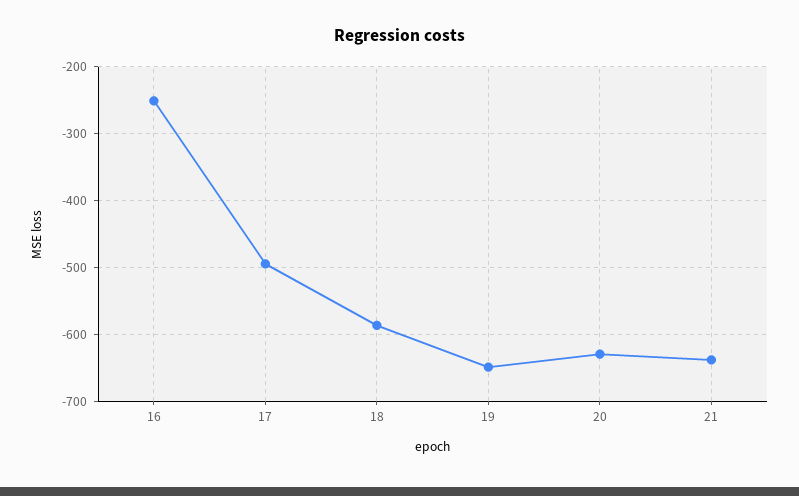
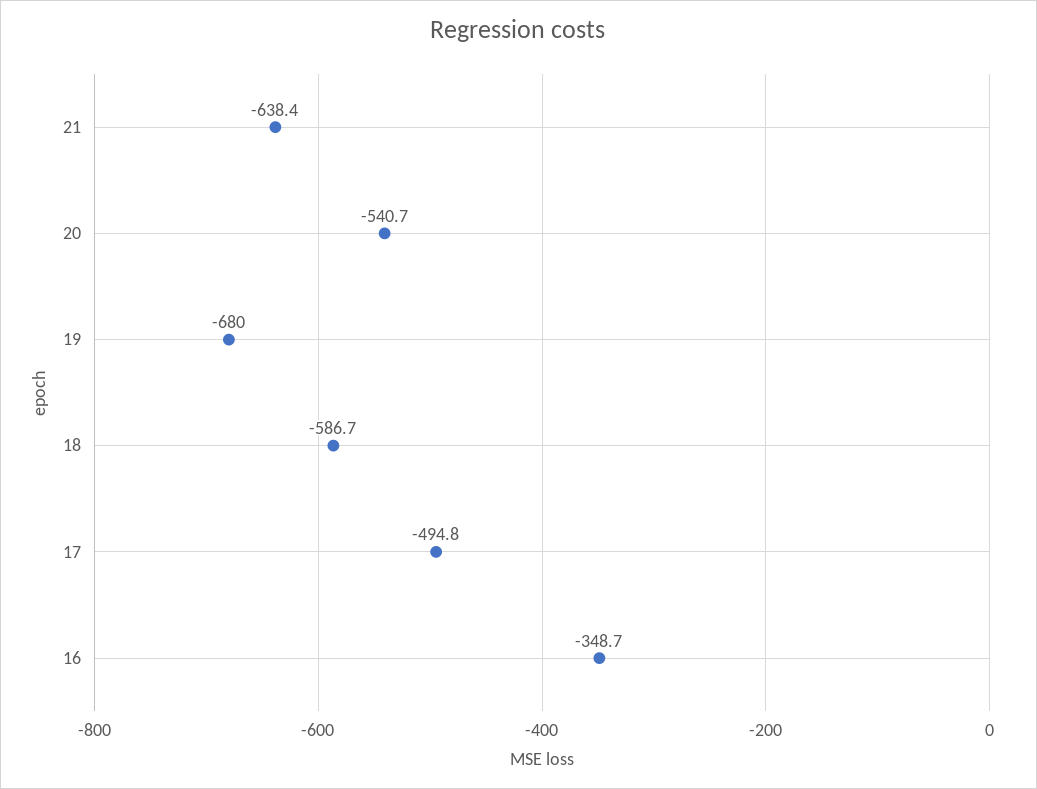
16: -250 -> -348.7
19: -650 -> -680
20: -630 -> -540.7

